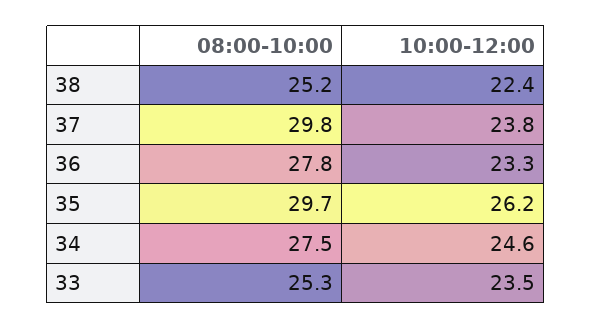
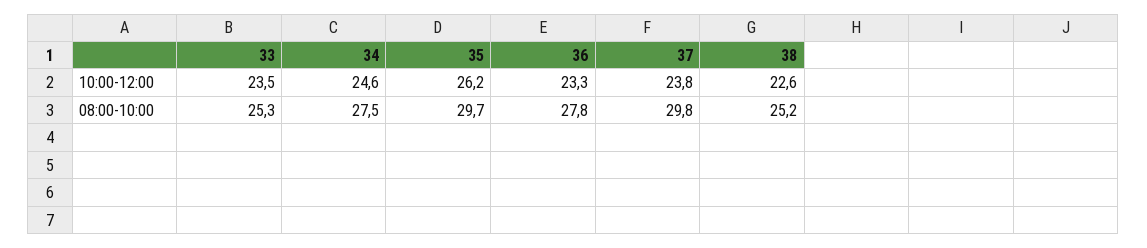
10:00-12:00, 38: 22.4 -> 22.6

